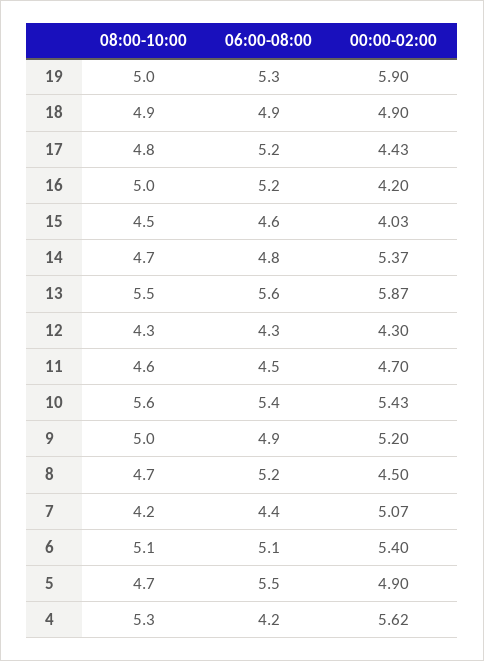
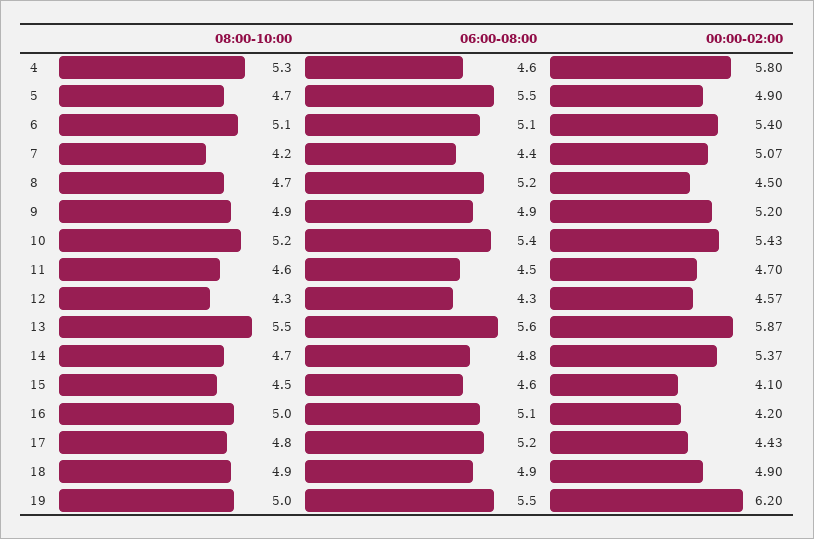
06:00-08:00, 19: 5.3 -> 5.5
00:00-02:00, 19: 5.9 -> 6.2
06:00-08:00, 16: 5.2 -> 5.1
00:00-02:00, 15: 4.03 -> 4.1
00:00-02:00, 12: 4.3 -> 4.57
08:00-10:00, 10: 5.6 -> 5.2
08:00-10:00, 9: 5 -> 4.9
06:00-08:00, 4: 4.2 -> 4.6
00:00-02:00, 4: 5.62 -> 5.8

